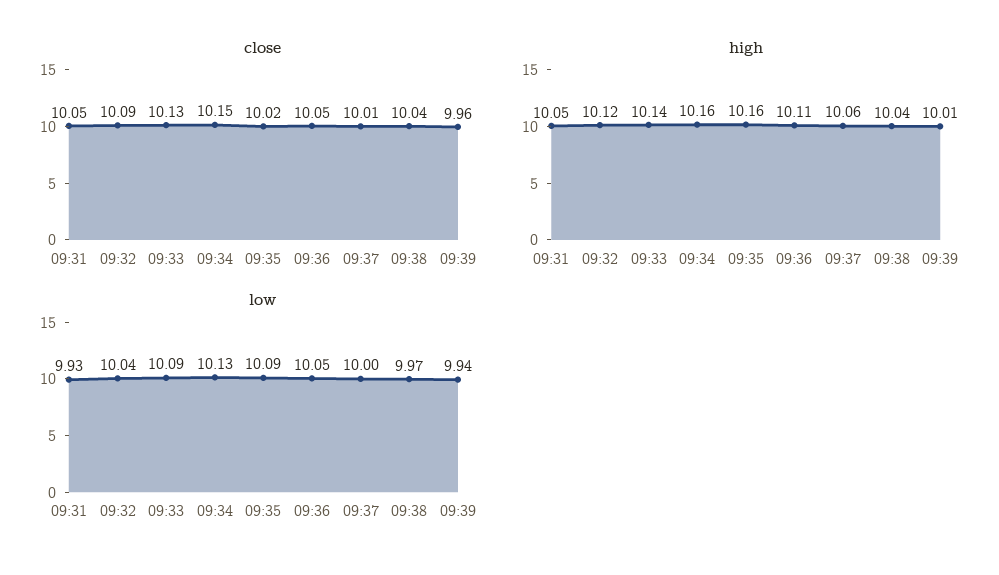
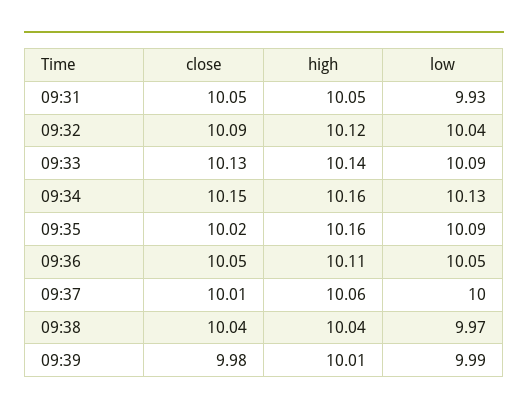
close, 09:39: 9.96 -> 9.98
low, 09:39: 9.94 -> 9.99

